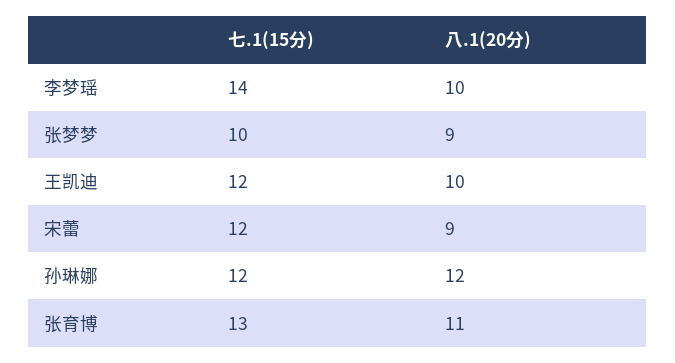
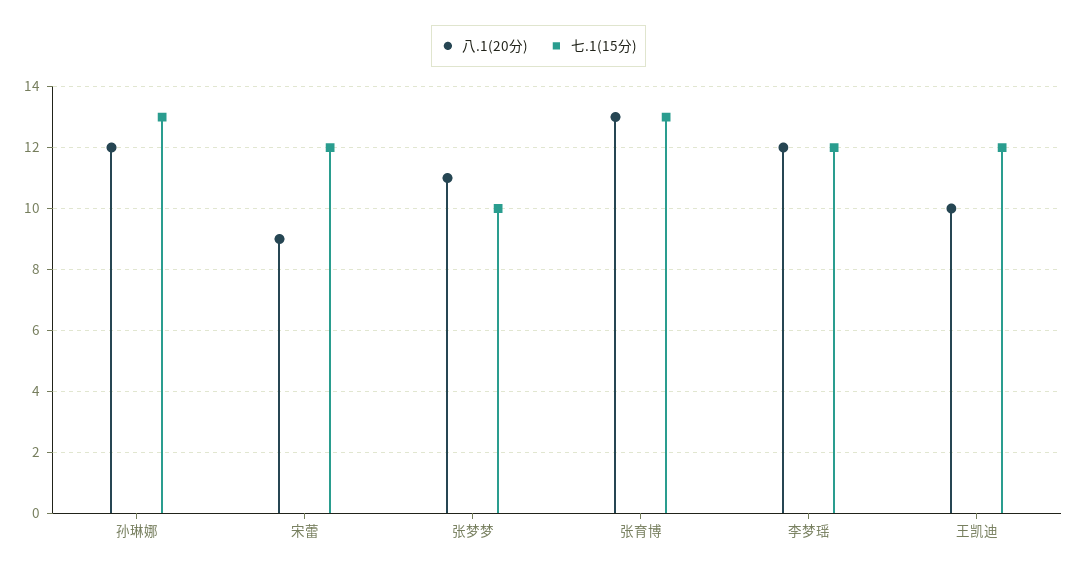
七.1(15分), 李梦瑶: 14 -> 12
八.1(20分), 李梦瑶: 10 -> 12
八.1(20分), 张梦梦: 9 -> 11
七.1(15分), 孙琳娜: 12 -> 13
八.1(20分), 张育博: 11 -> 13

